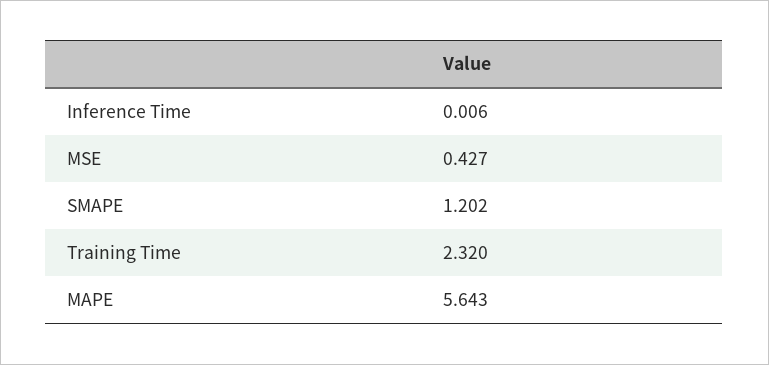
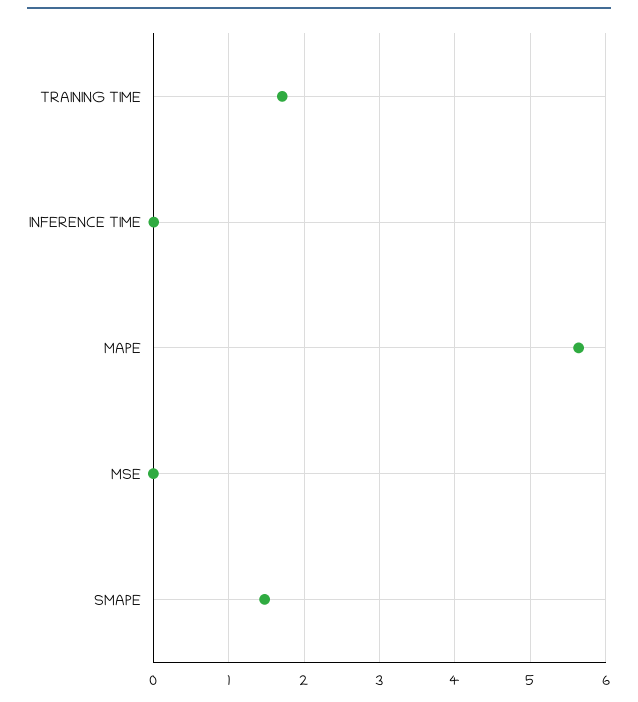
MSE: 0.427 -> 0
SMAPE: 1.202 -> 1.5
Training Time: 2.32 -> 1.7

